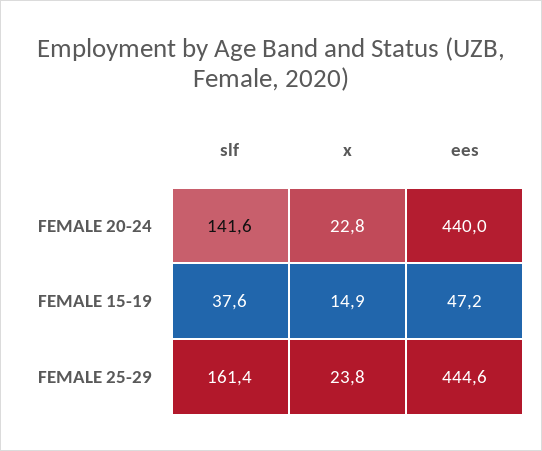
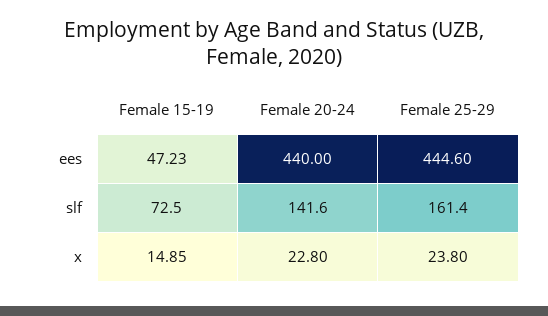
slf, FEMALE 15-19: 37.6 -> 72.5

